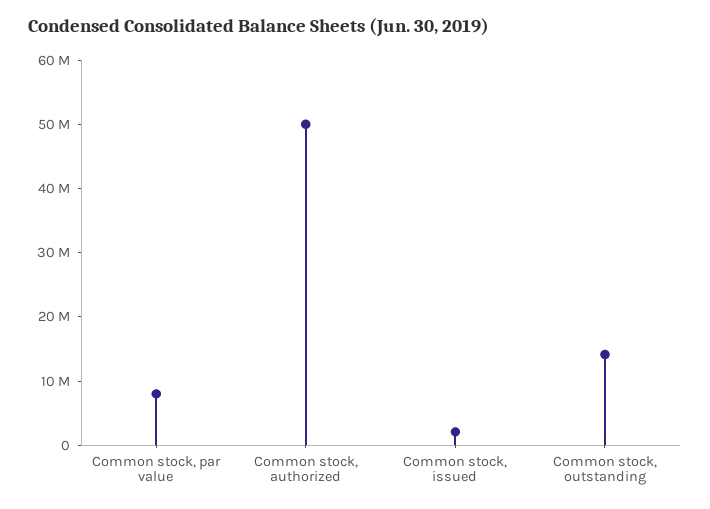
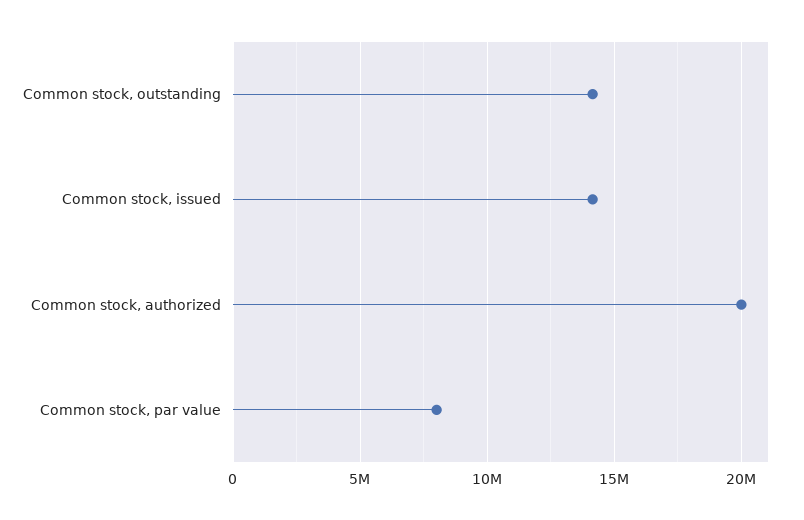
Common stock, authorized: 50000000 -> 20000000
Common stock, issued: 2000000 -> 14000000

